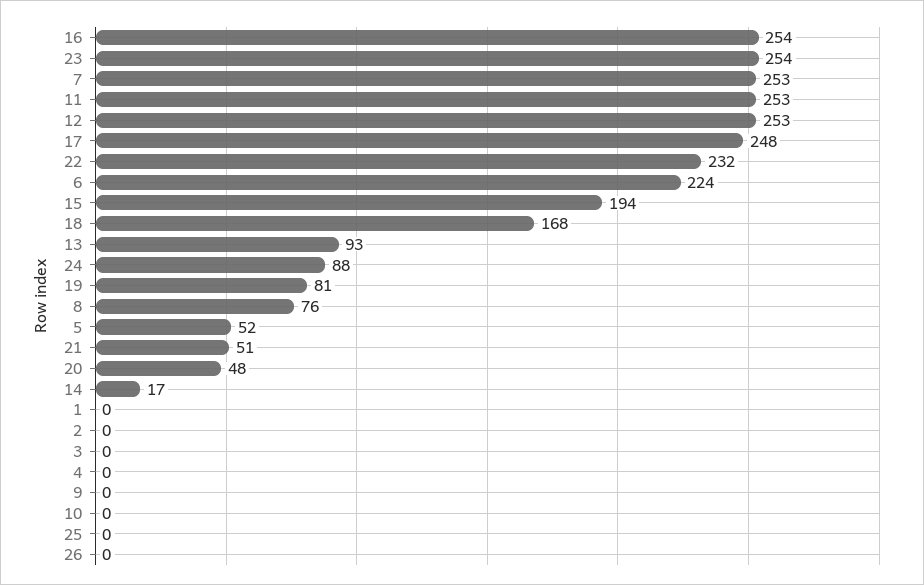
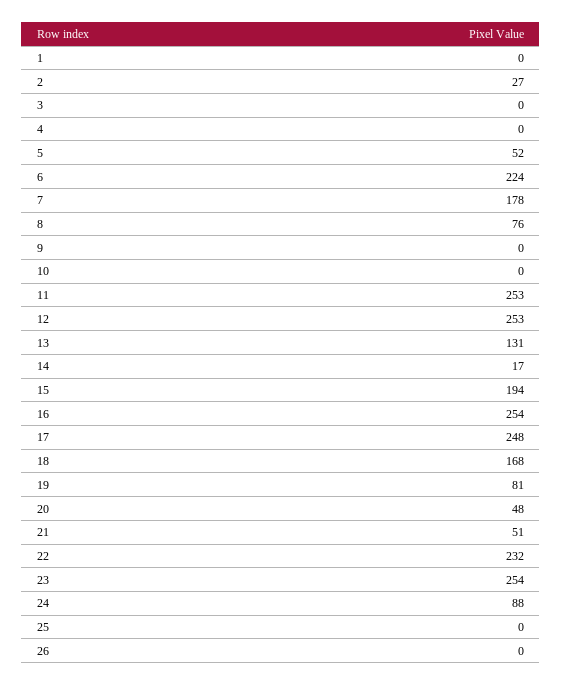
7: 253 -> 178
13: 93 -> 131
2: 0 -> 27

